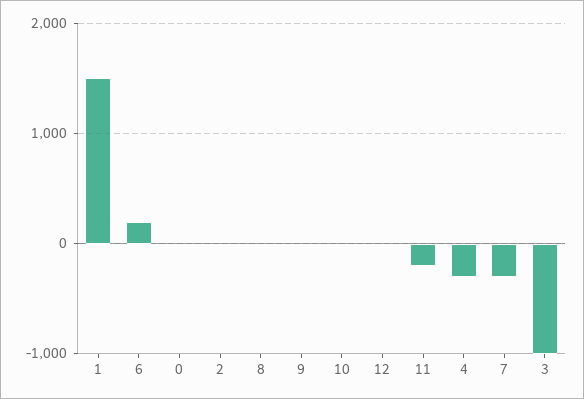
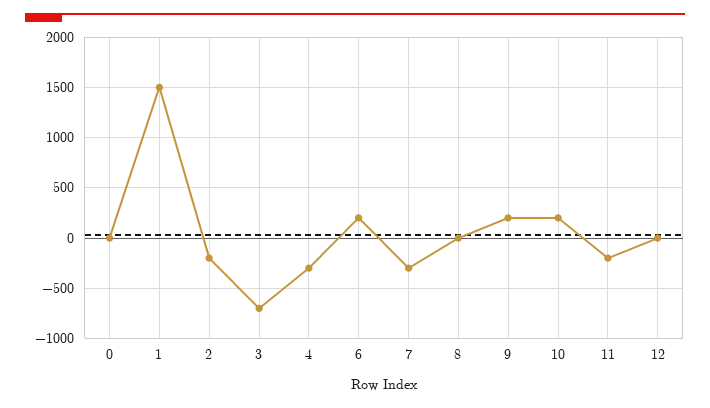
2: 0 -> -200
9: 0 -> 200
10: 0 -> 200
3: -1000 -> -700

